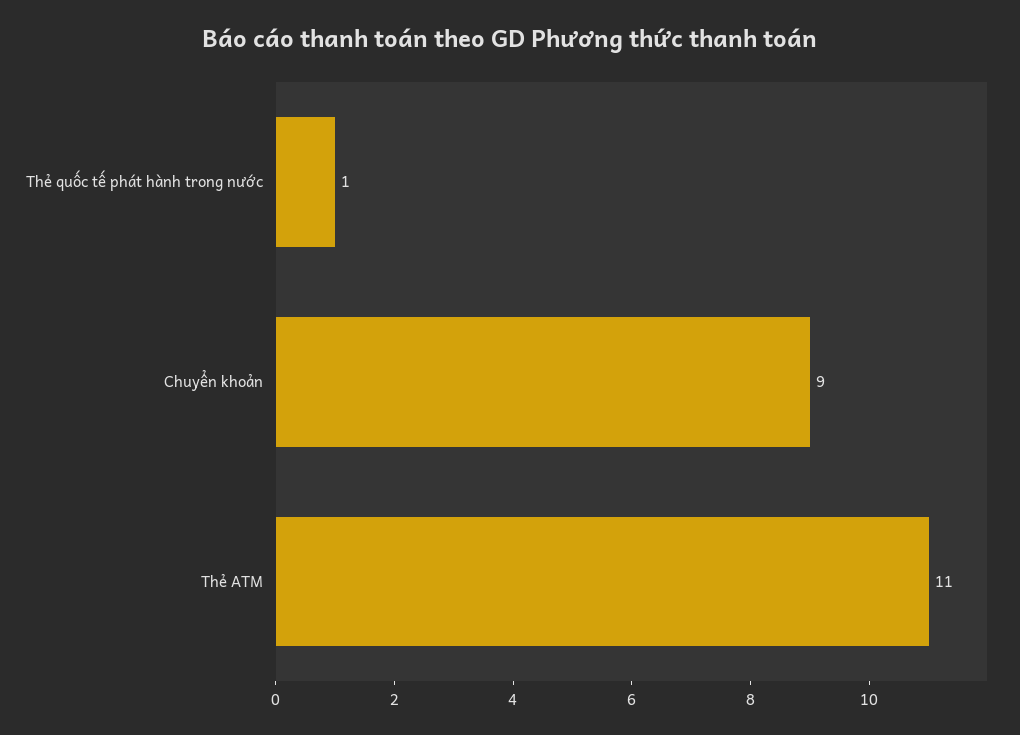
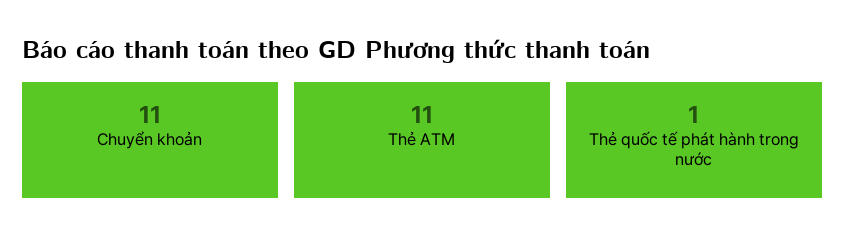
Chuyển khoản: 9 -> 11

